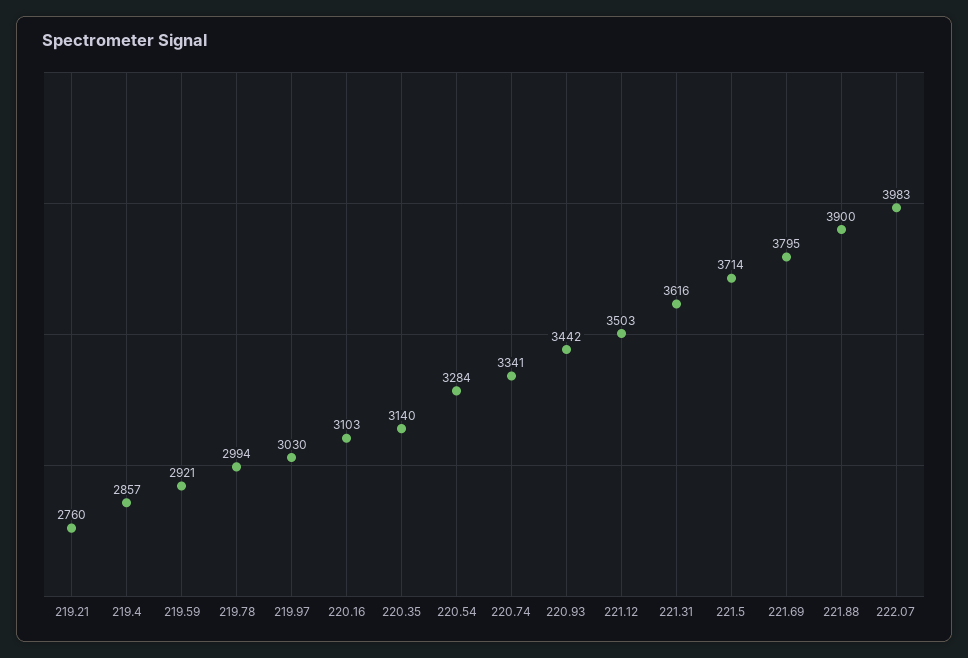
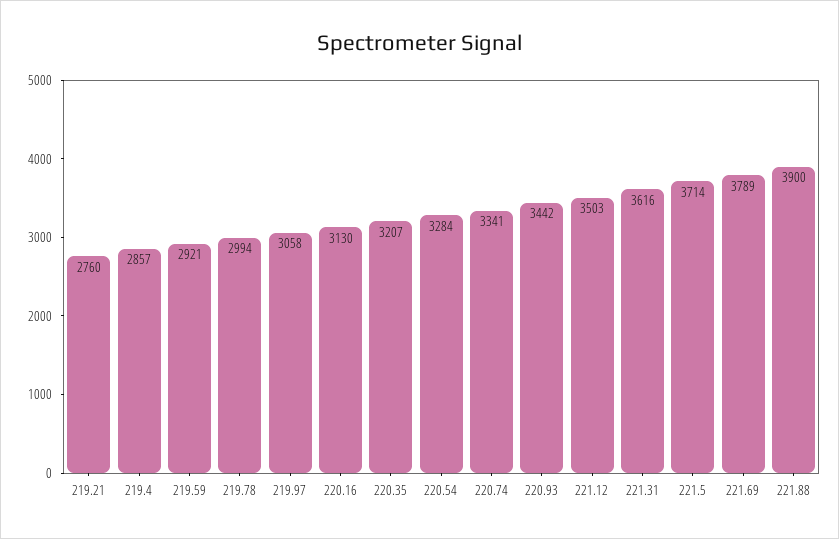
219.97: 3030 -> 3058
220.16: 3103 -> 3130
220.35: 3140 -> 3207
221.69: 3795 -> 3789
222.07: 3983 -> none

